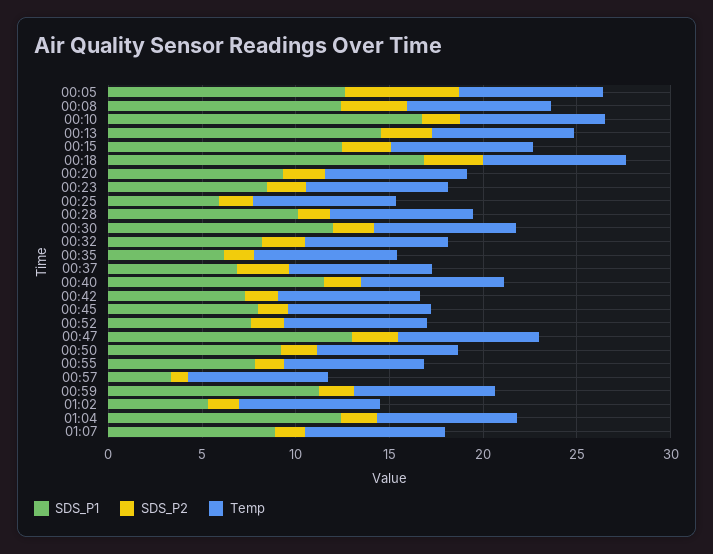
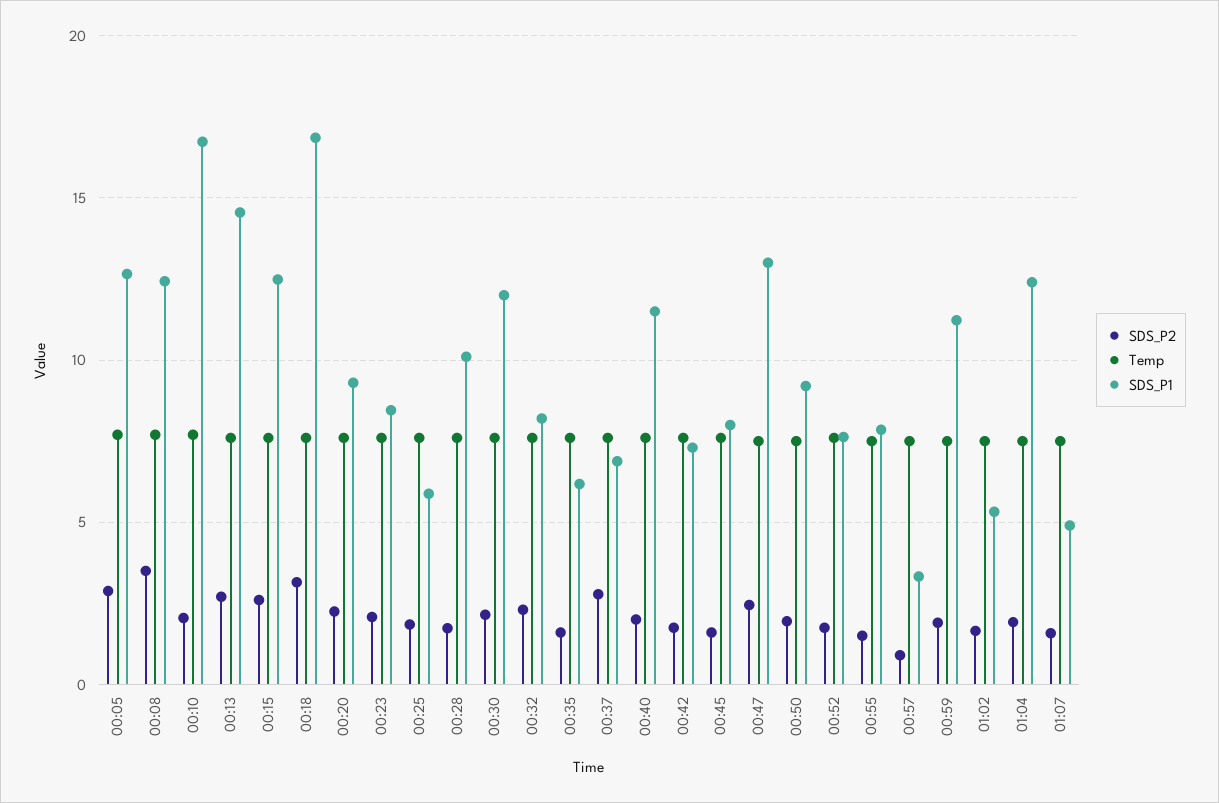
SDS_P2, 00:05: 6 -> 3
SDS_P1, 01:07: 9 -> 5

